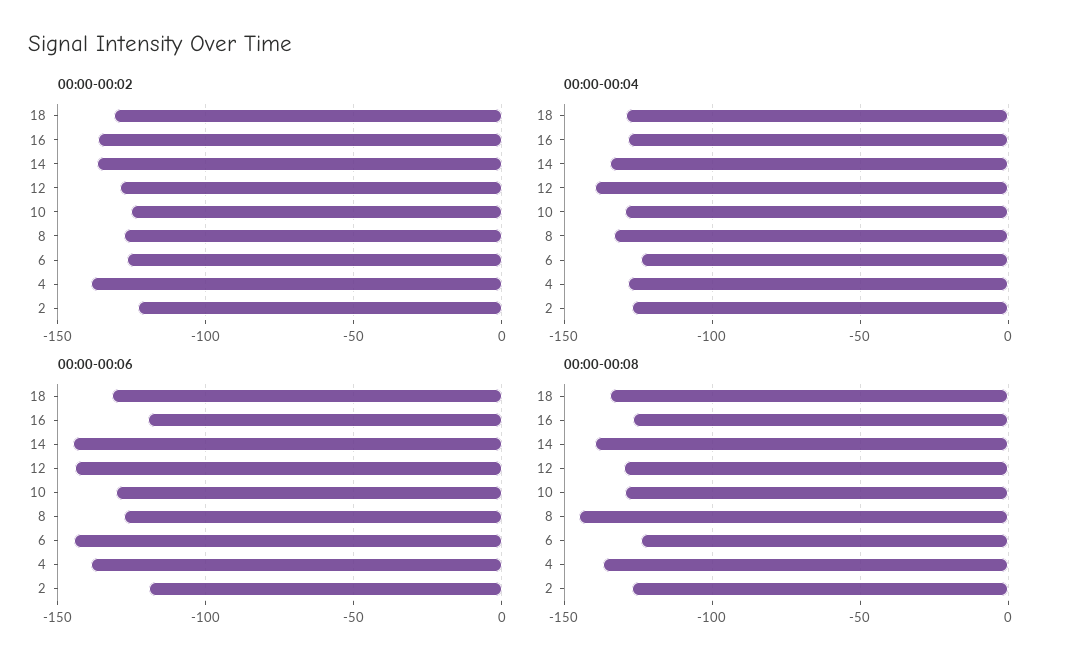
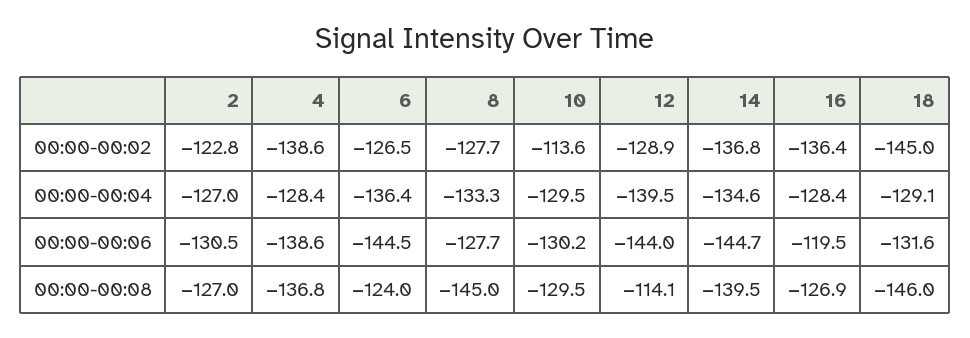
00:00-00:02, 18: -130 -> -145
00:00-00:02, 10: -125 -> -113.6
00:00-00:04, 6: -125 -> -136.4
00:00-00:06, 2: -120 -> -130.5
00:00-00:08, 18: -135 -> -146
00:00-00:08, 12: -130 -> -114.1

